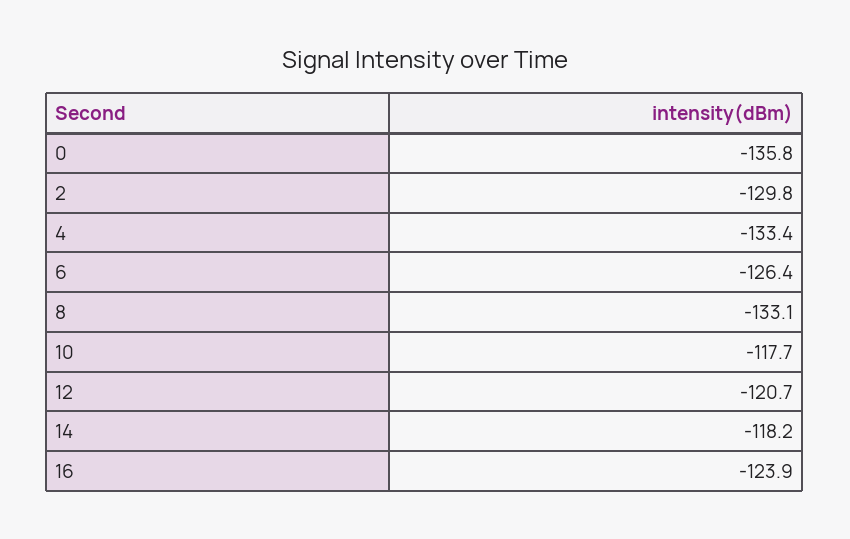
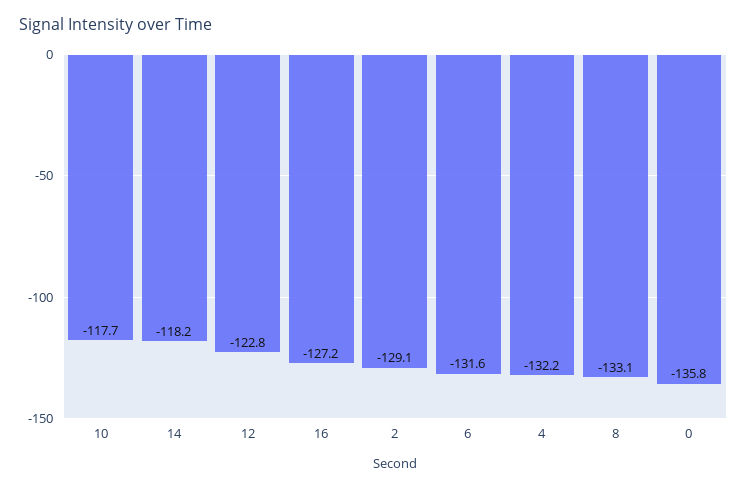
2: -129.8 -> -129.1
4: -133.4 -> -132.2
6: -126.4 -> -131.6
12: -120.7 -> -122.8
16: -123.9 -> -127.2

